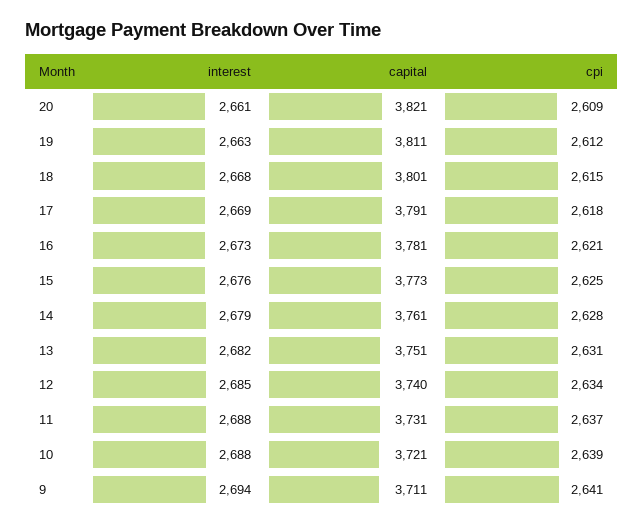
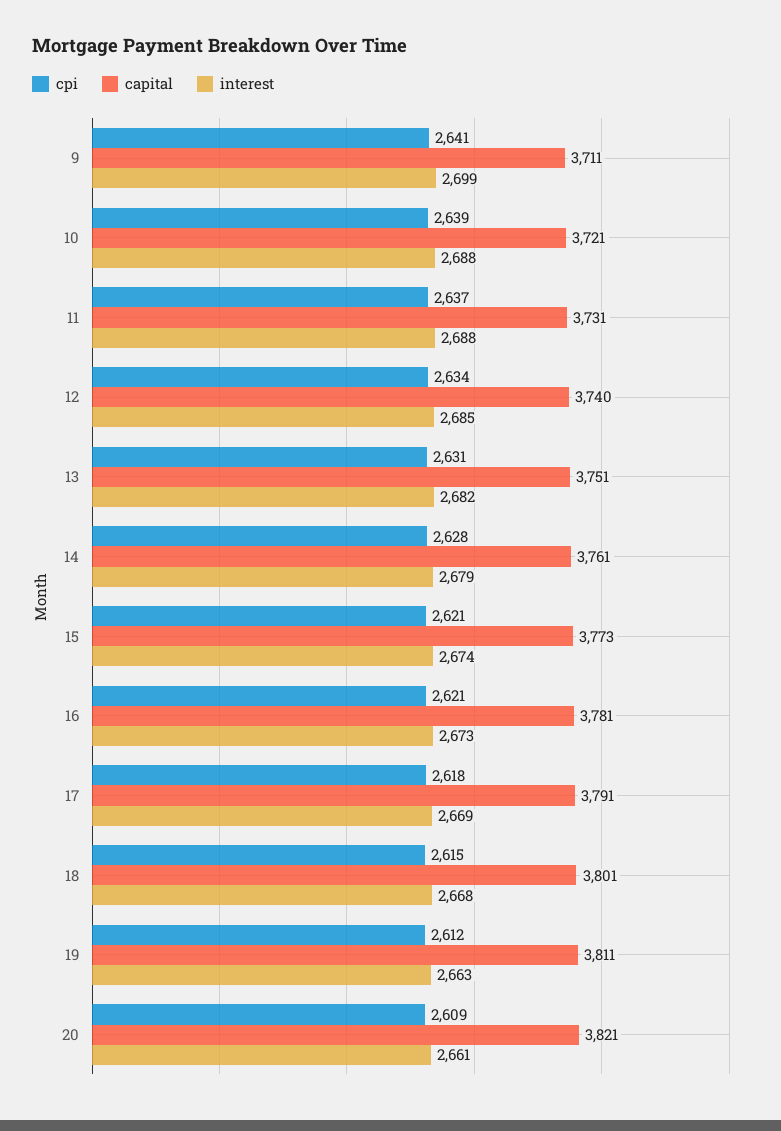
interest, 15: 2676 -> 2674
cpi, 15: 2625 -> 2621
interest, 9: 2694 -> 2699

